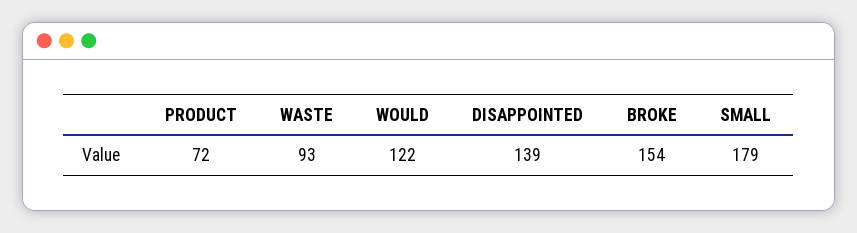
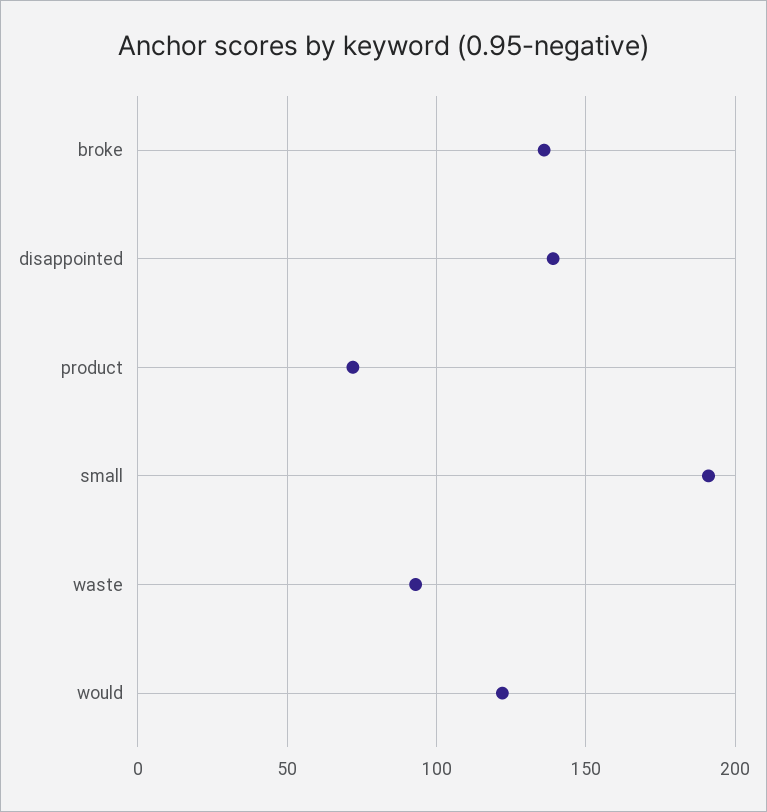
BROKE: 154 -> 135
SMALL: 179 -> 190

